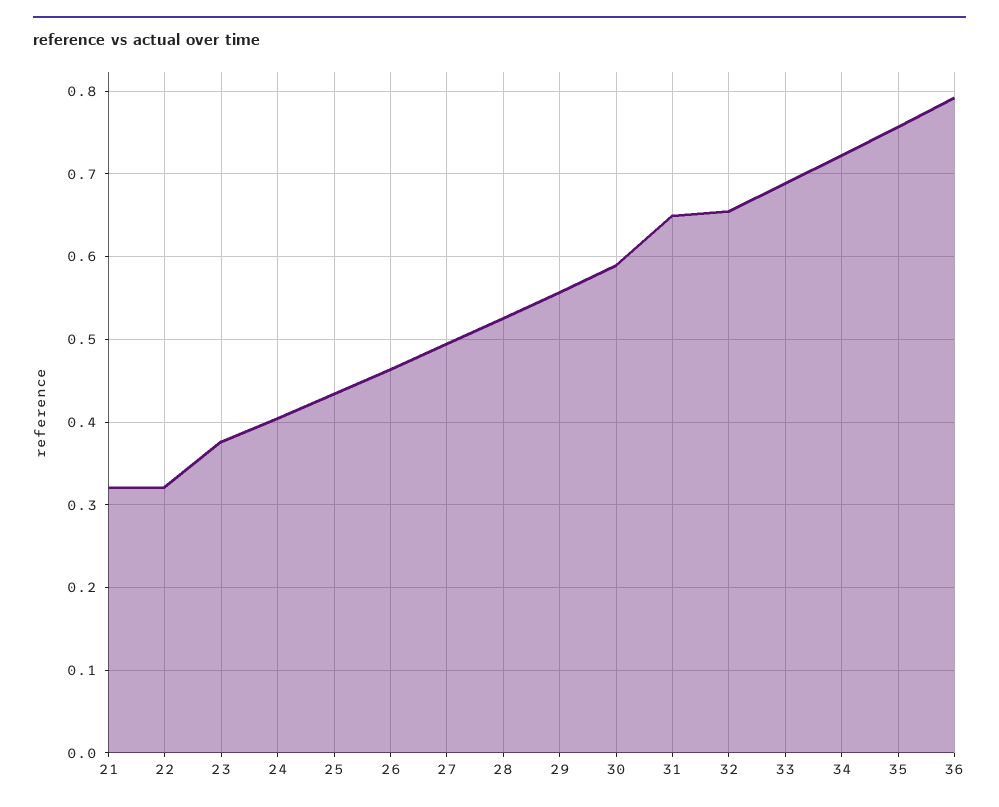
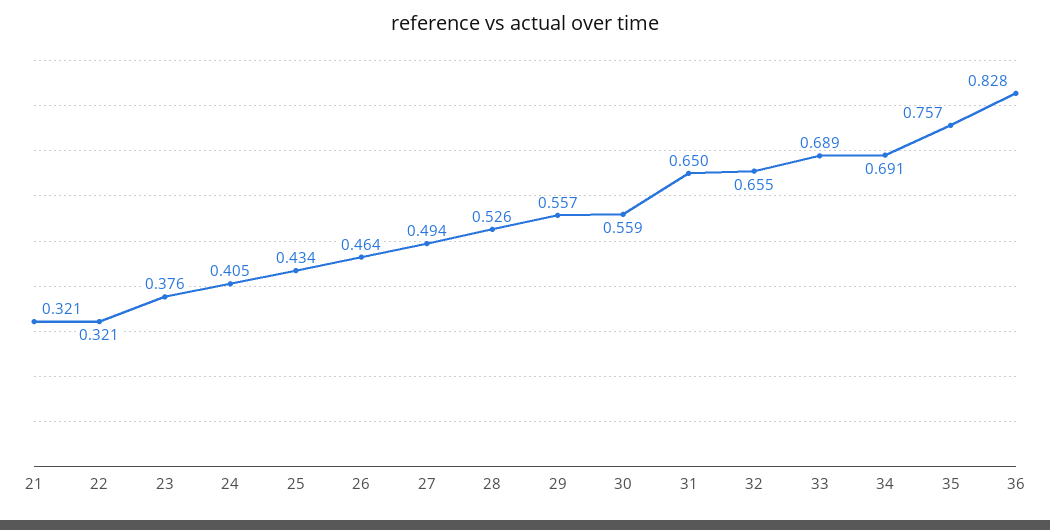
30: 0.59 -> 0.559
34: 0.72 -> 0.691
36: 0.79 -> 0.828

